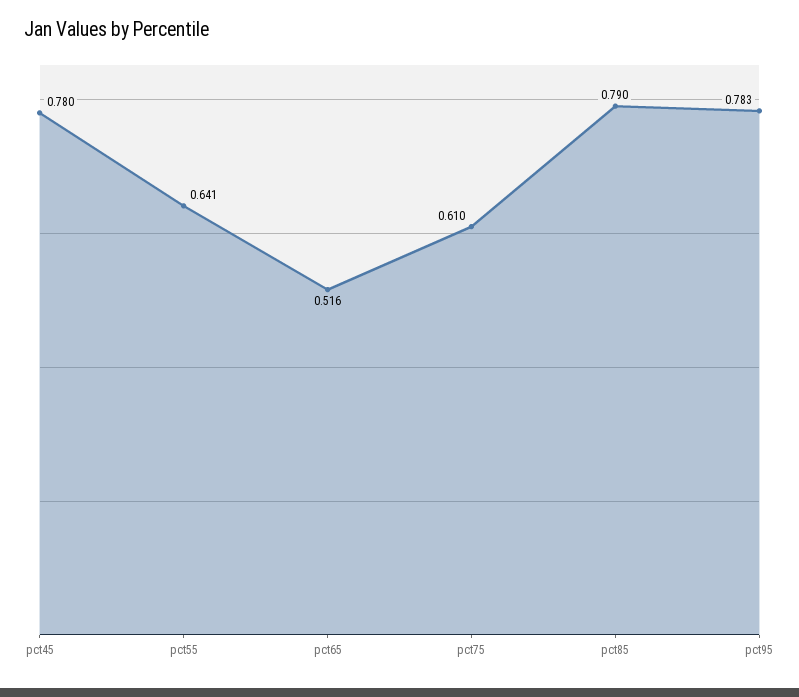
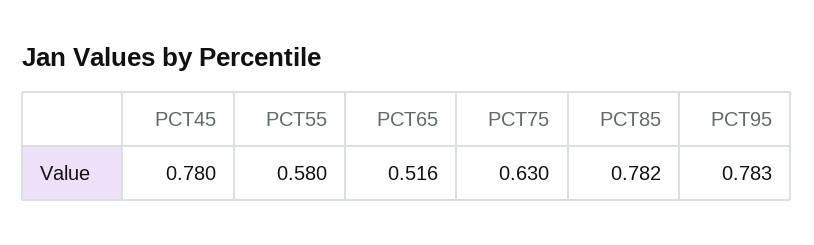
pct55: 0.641 -> 0.58
pct75: 0.61 -> 0.63
pct85: 0.79 -> 0.782

